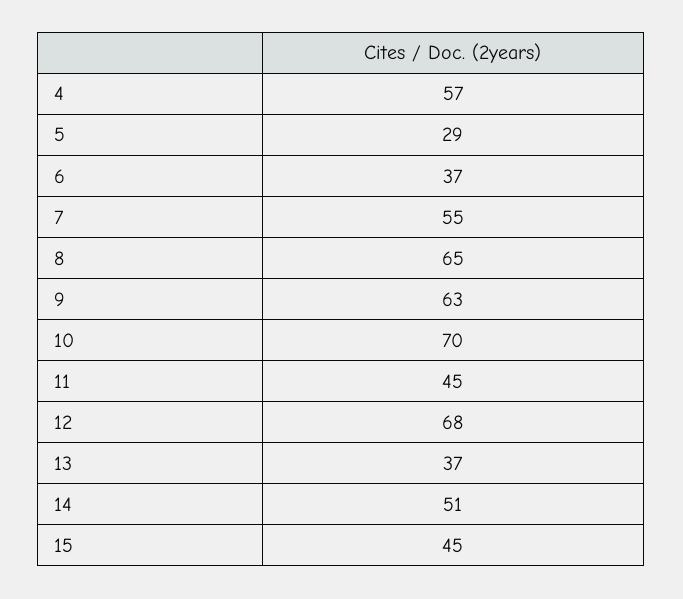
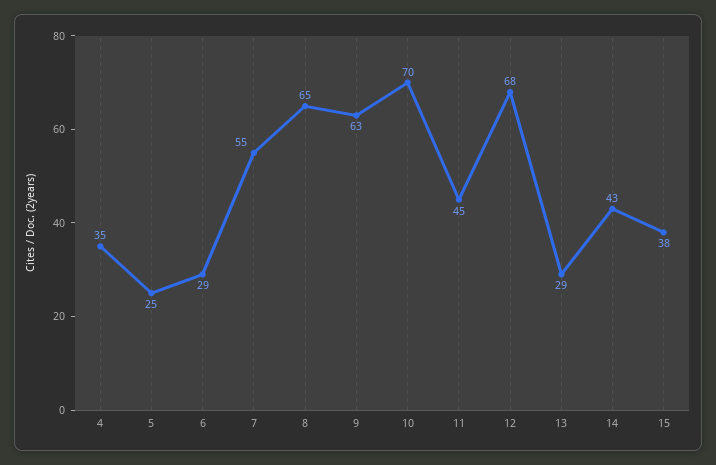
4: 57 -> 35
5: 29 -> 25
6: 37 -> 29
13: 37 -> 29
14: 51 -> 43
15: 45 -> 38

